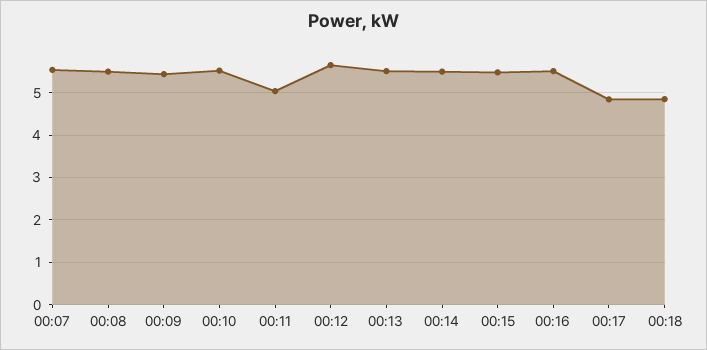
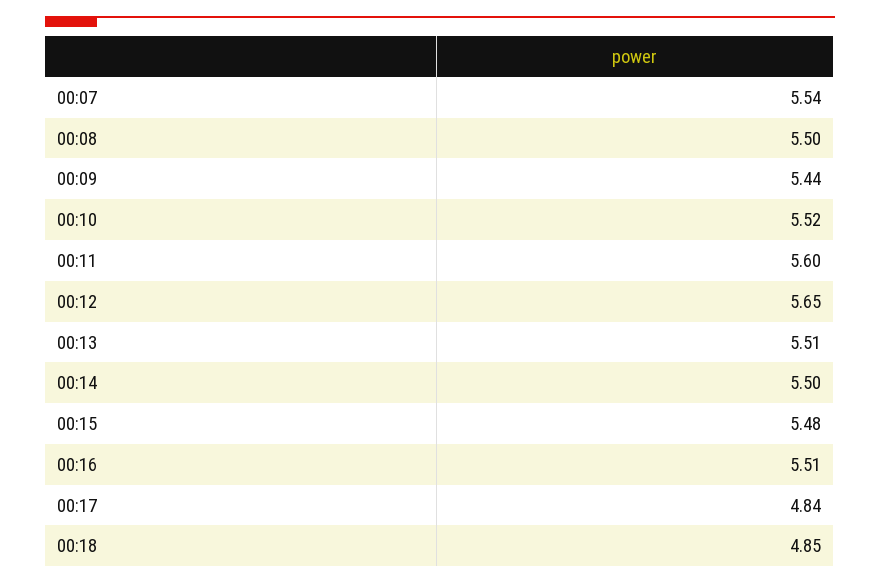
00:11: 5 -> 5.6

